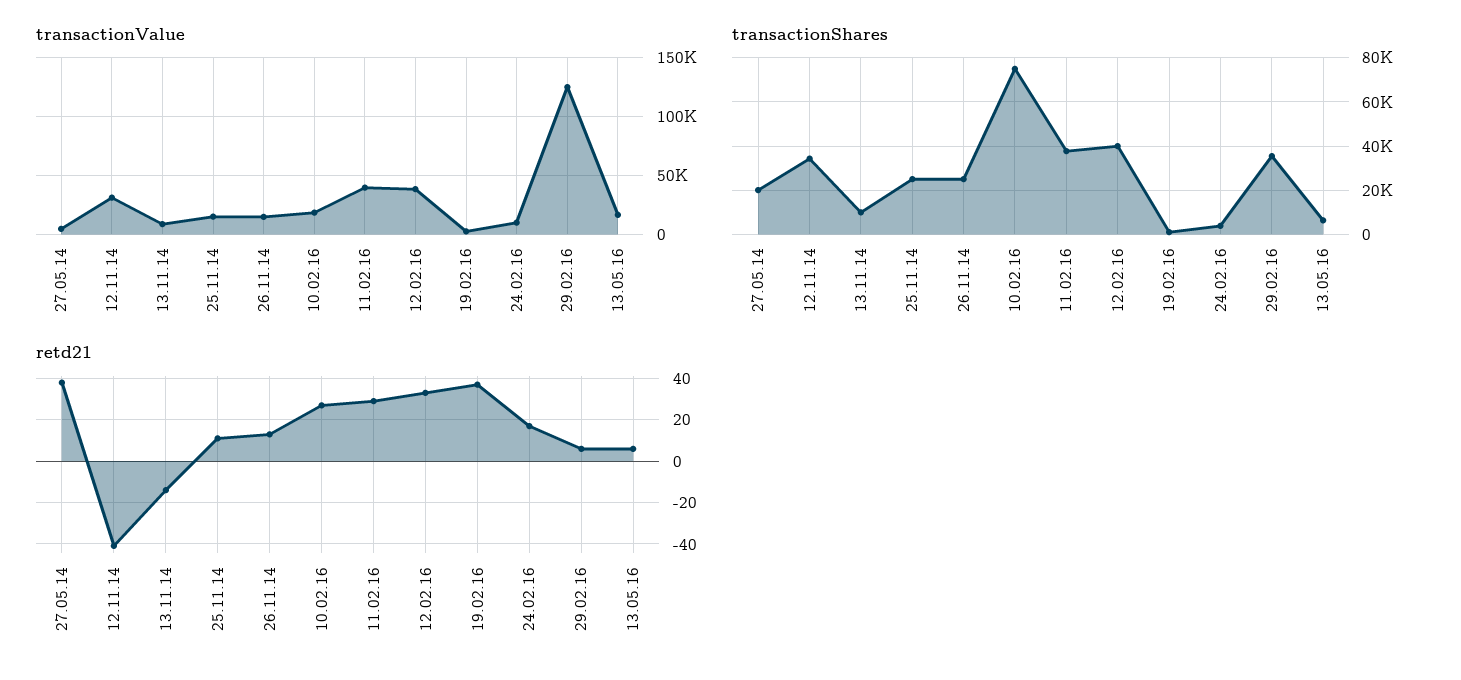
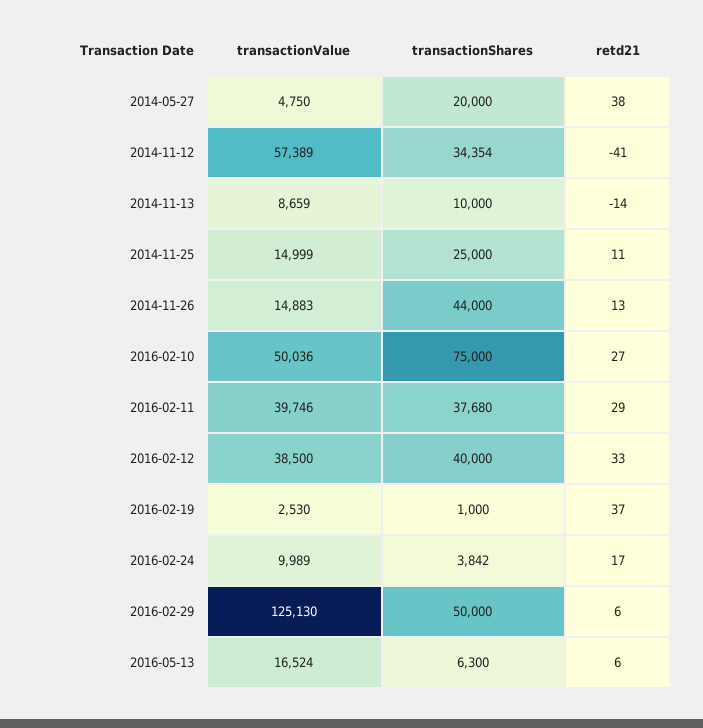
transactionValue, 12.11.14: 30000 -> 57389
transactionValue, 10.02.16: 20000 -> 50036
transactionShares, 26.11.14: 25000 -> 44000
transactionShares, 29.02.16: 35000 -> 50000

